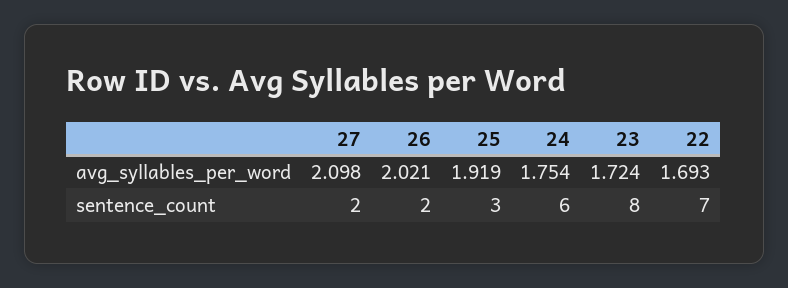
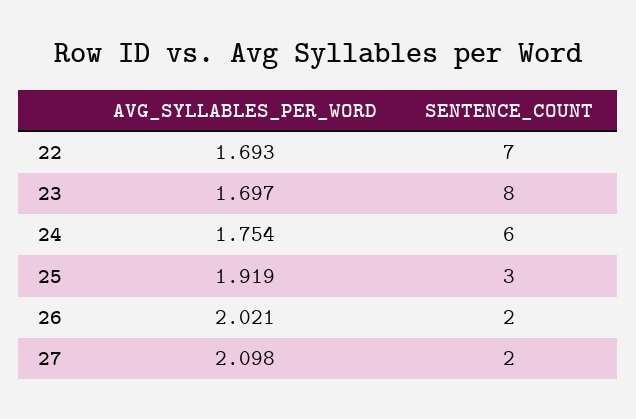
23, avg_syllables_per_word: 1.724 -> 1.697

